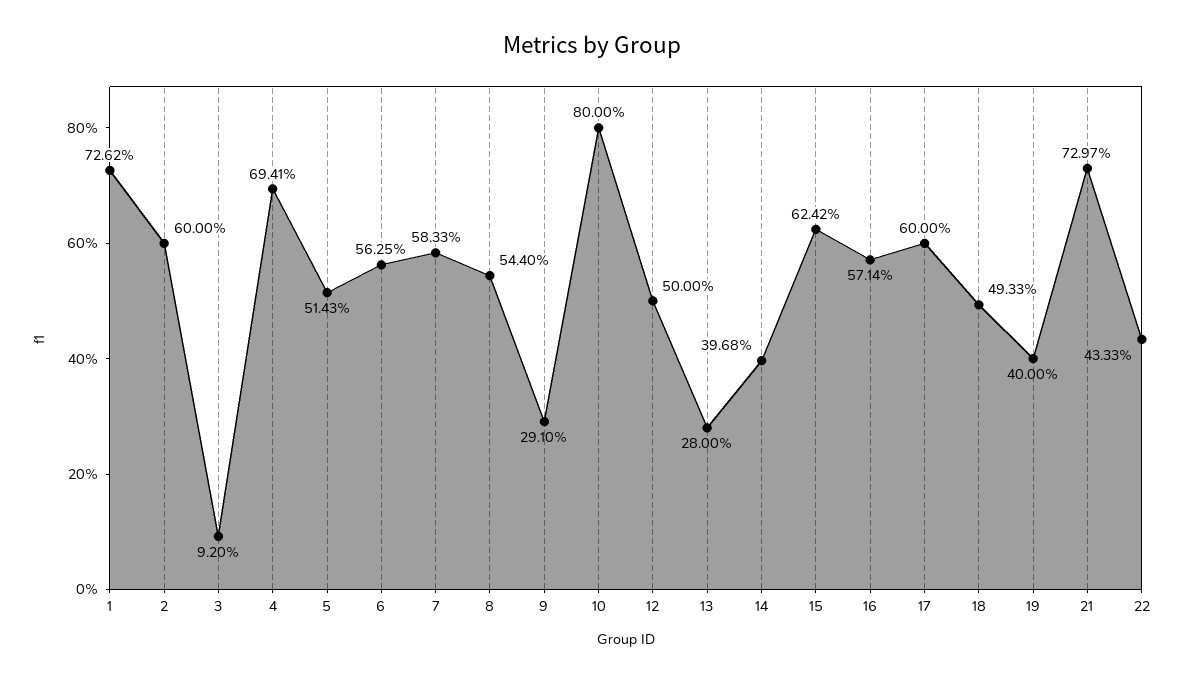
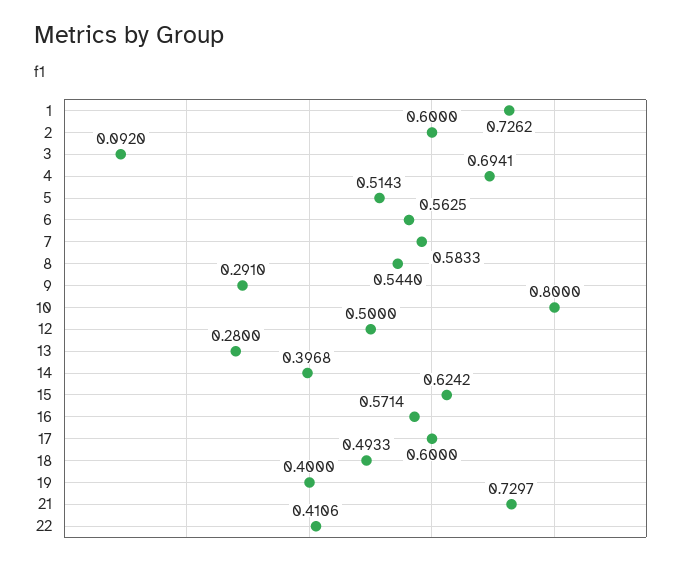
22: 0.4333 -> 0.4106

